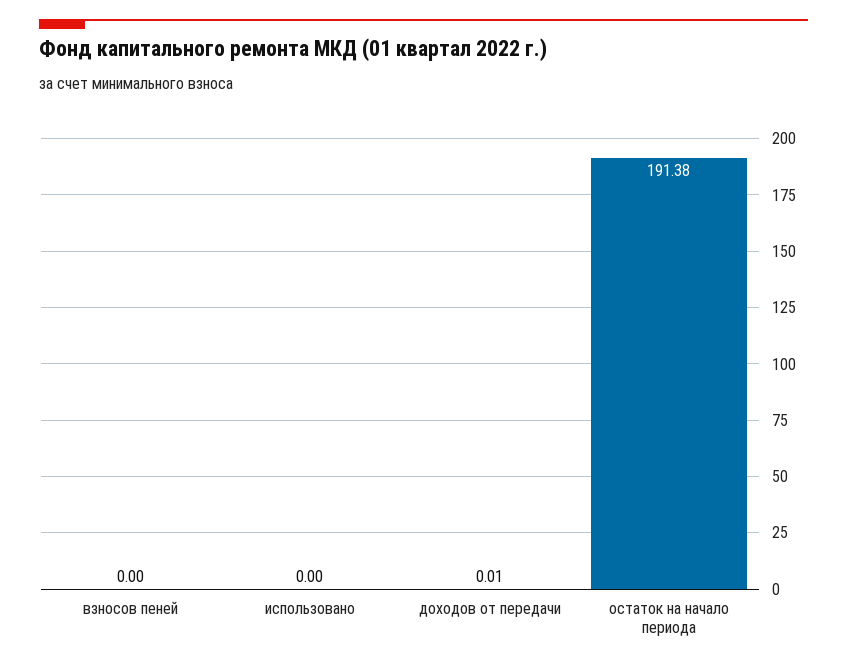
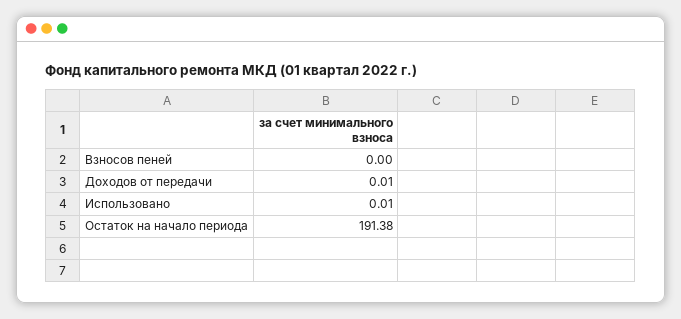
использовано: 0 -> 0.01

